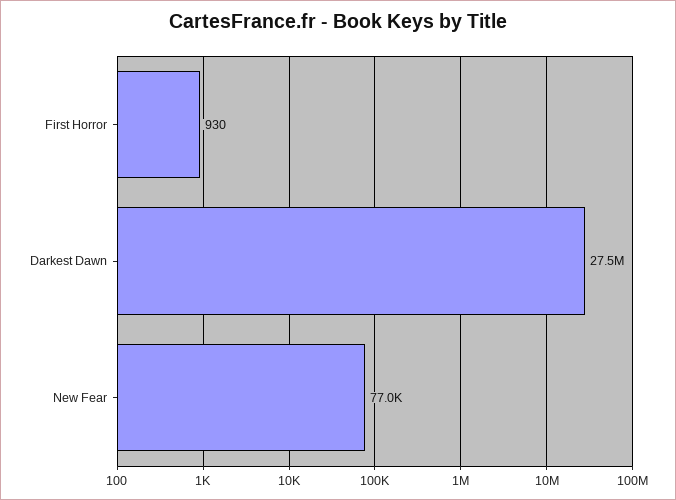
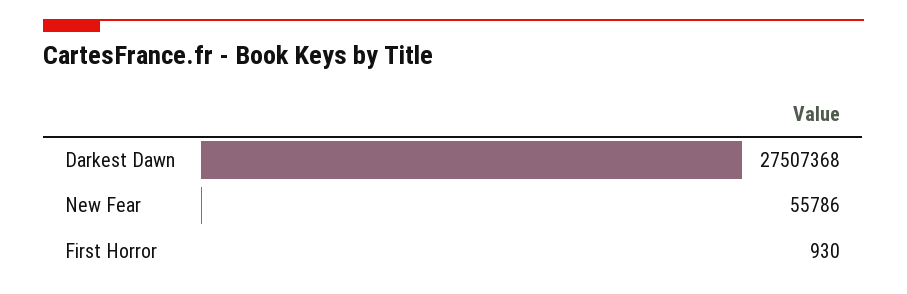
New Fear: 77000 -> 55786

